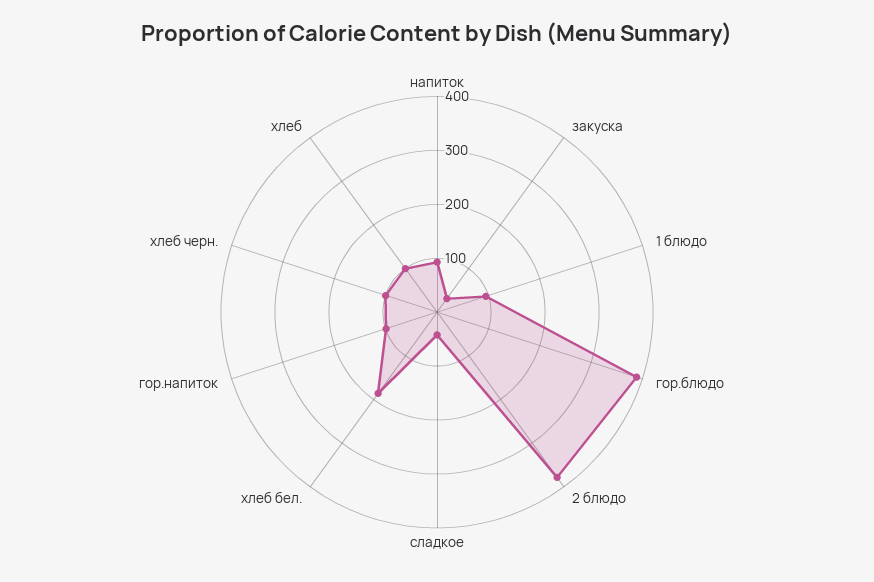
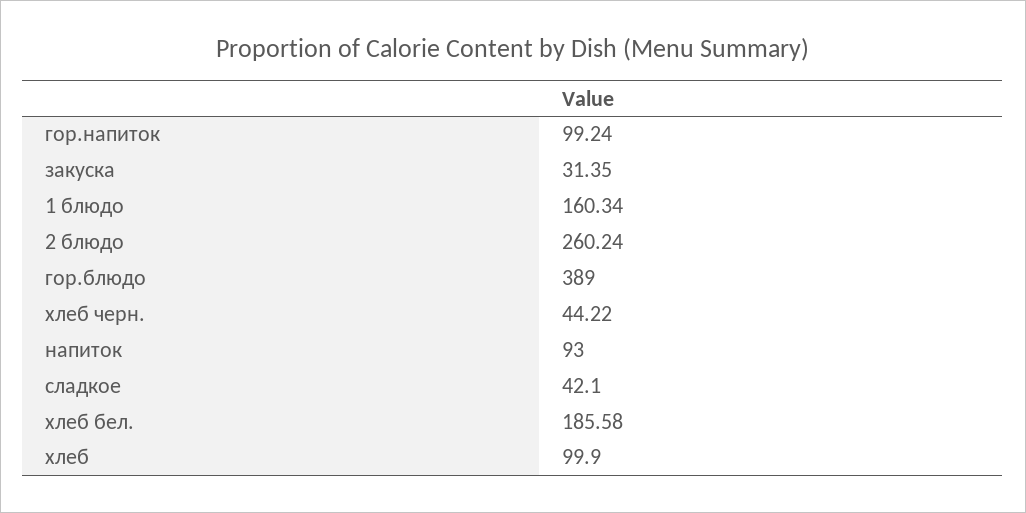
1 блюдо: 100 -> 160.34
2 блюдо: 380 -> 260.24
хлеб черн.: 100 -> 44.22

